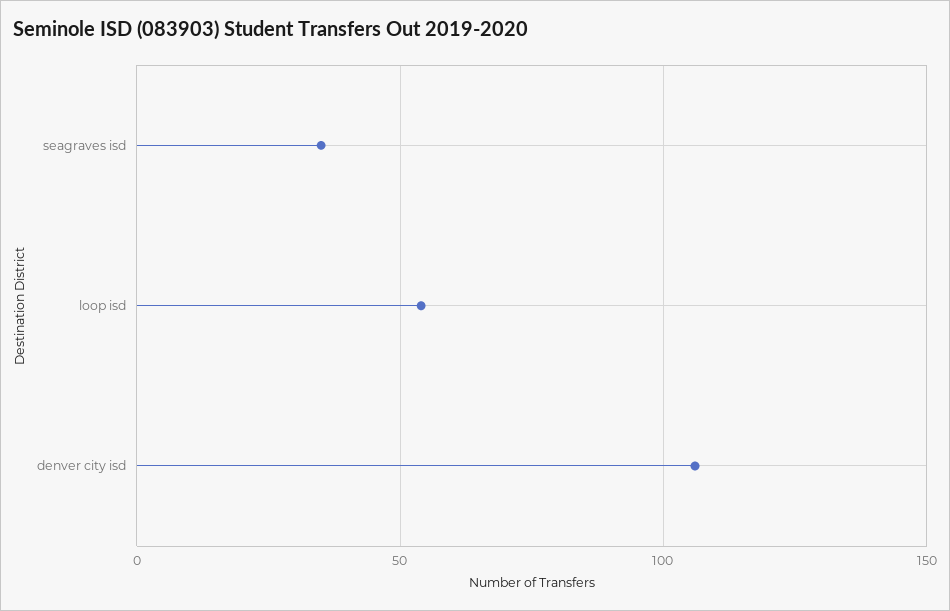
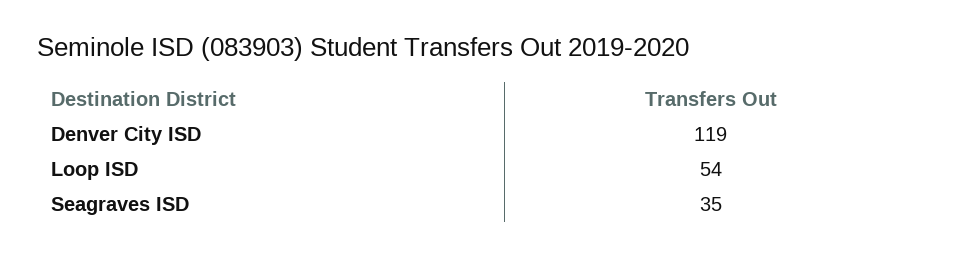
denver city isd: 105 -> 119

